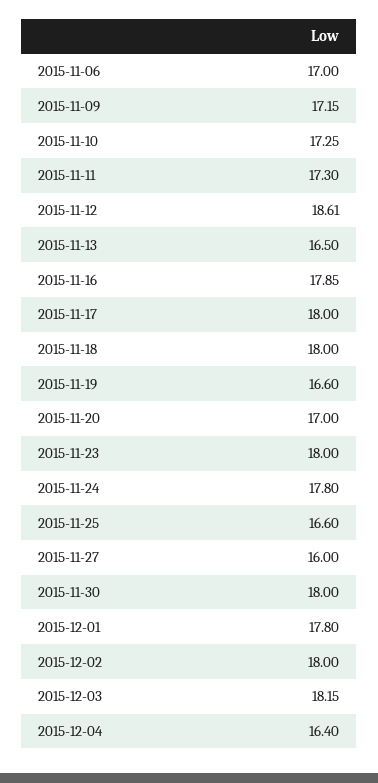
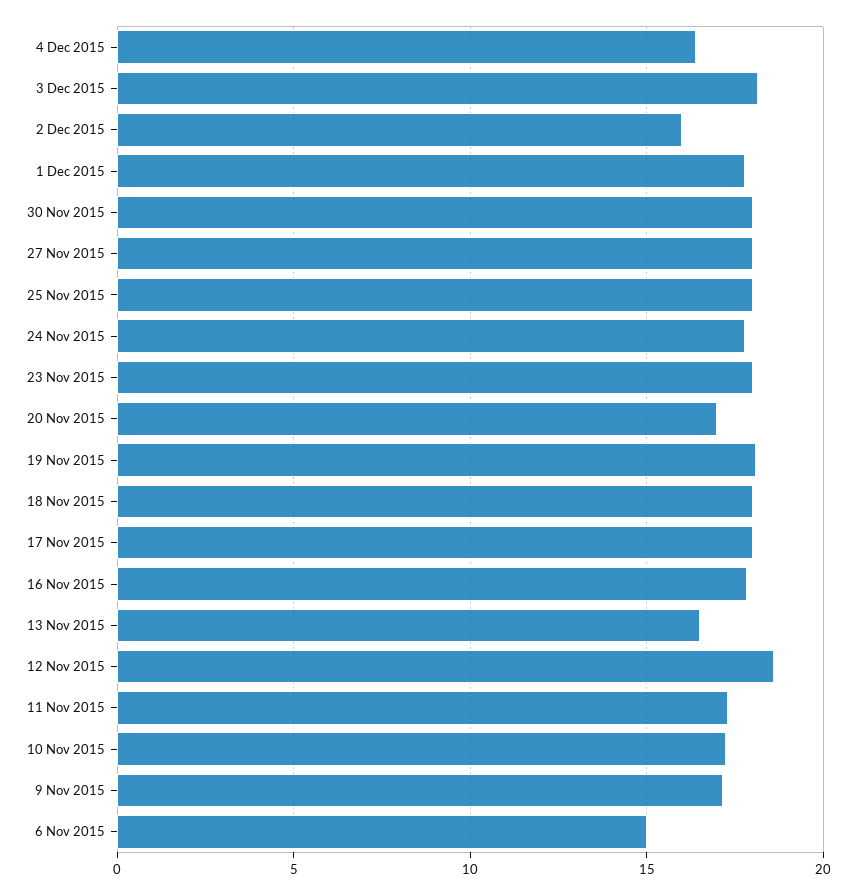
2015-11-06: 17 -> 15
2015-11-19: 16.6 -> 18
2015-11-25: 16.6 -> 18
2015-11-27: 16 -> 18
2015-12-02: 18 -> 16

